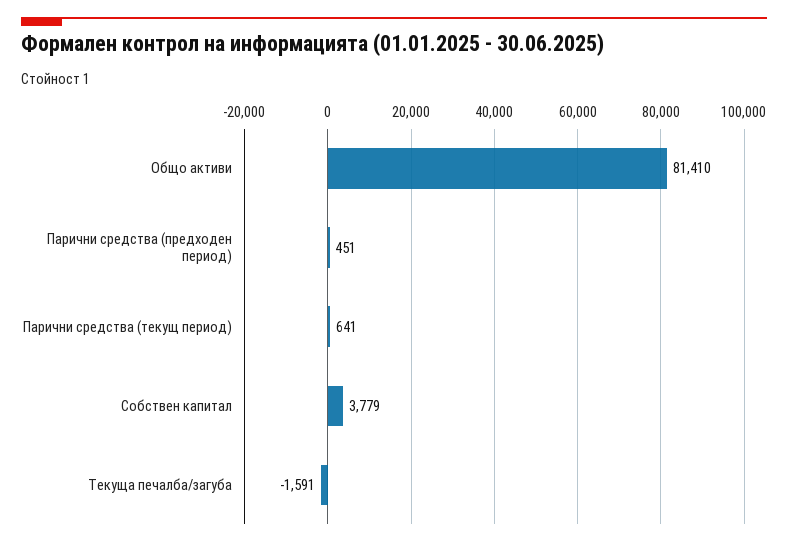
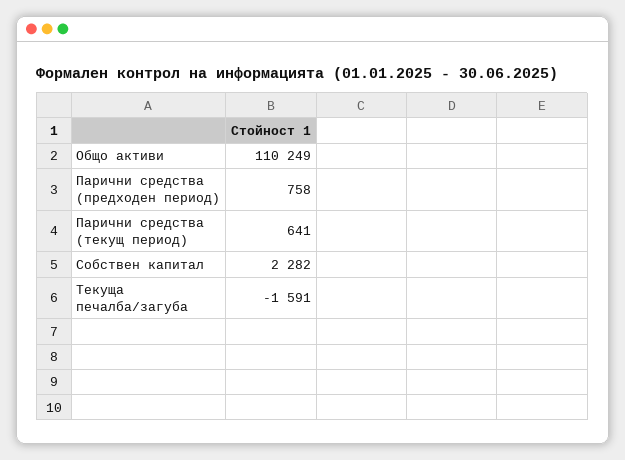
Общо активи: 81410 -> 110249
Парични средства (предходен период): 451 -> 758
Собствен капитал: 3779 -> 2282

